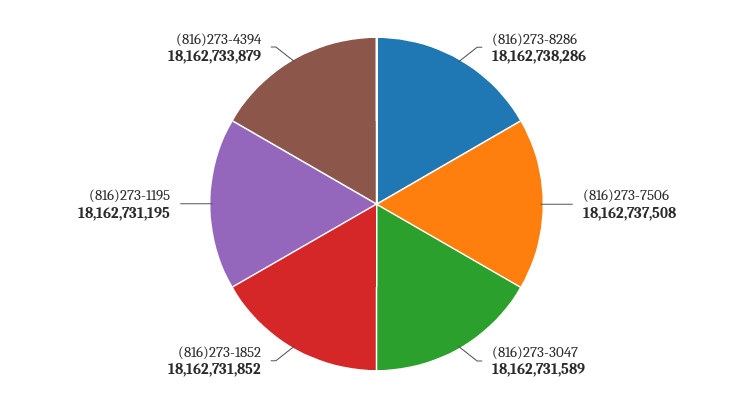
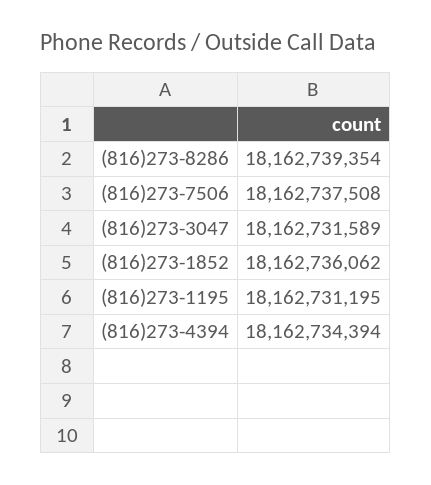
(816)273-8286: 18162738286 -> 18162739354
(816)273-1852: 18162731852 -> 18162736062
(816)273-4394: 18162733879 -> 18162734394

